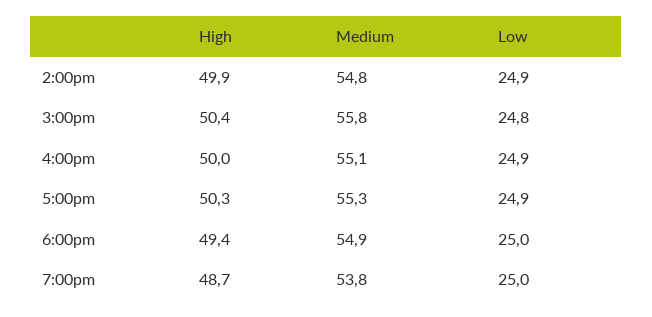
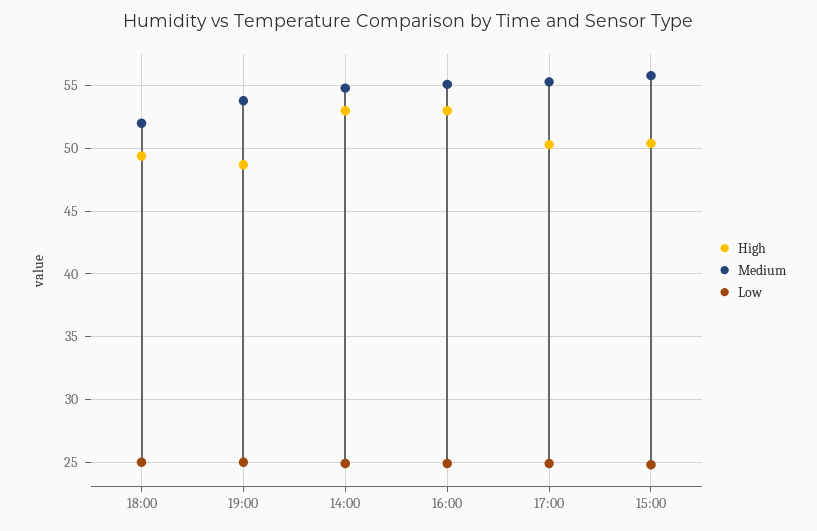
High, 2:00pm: 49.9 -> 53
High, 4:00pm: 50 -> 53
Medium, 6:00pm: 54.9 -> 52

